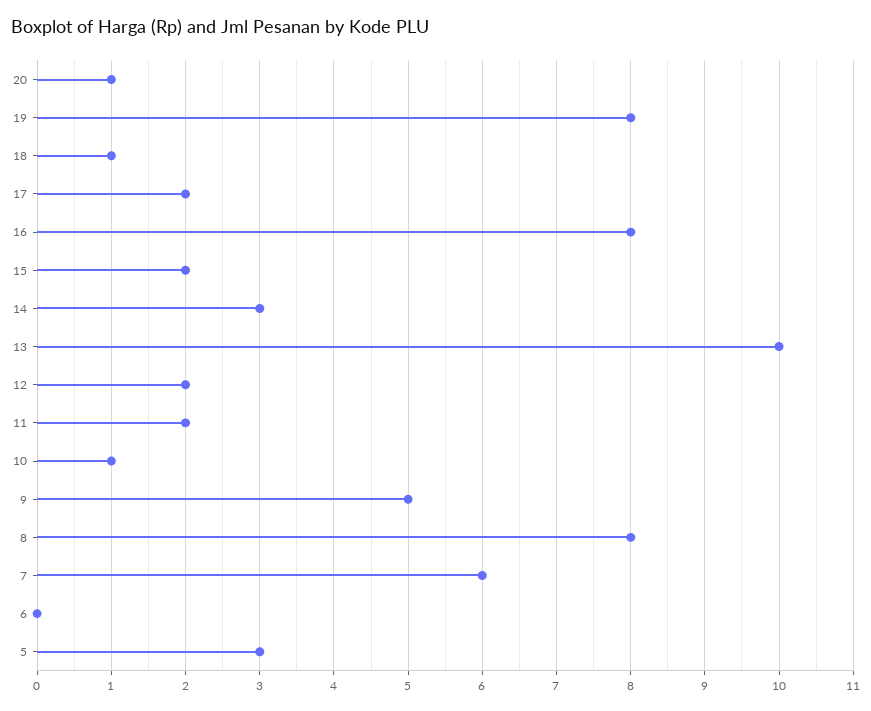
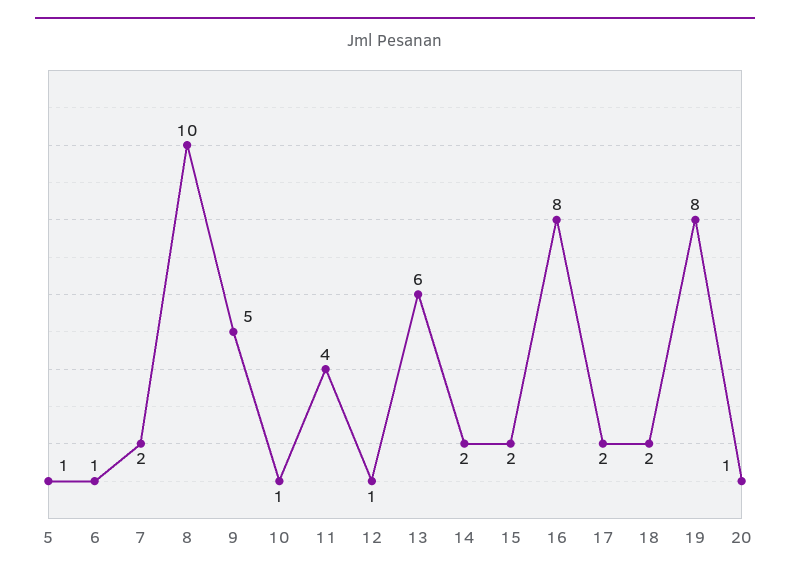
18: 1 -> 2
14: 3 -> 2
13: 10 -> 6
12: 2 -> 1
11: 2 -> 4
8: 8 -> 10
7: 6 -> 2
6: 0 -> 1
5: 3 -> 1

